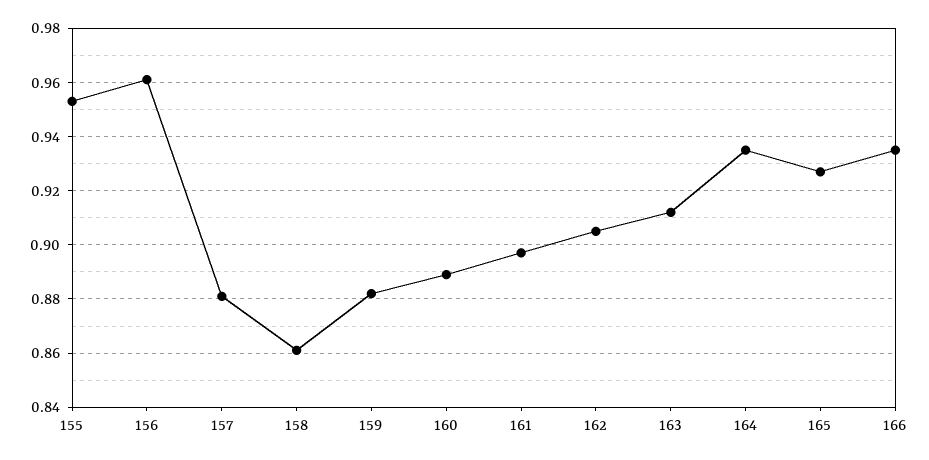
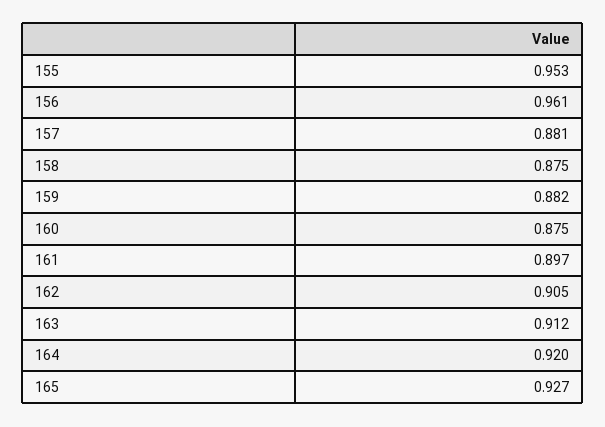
158: 0.86 -> 0.875
160: 0.89 -> 0.875
164: 0.935 -> 0.92
166: 0.935 -> none

